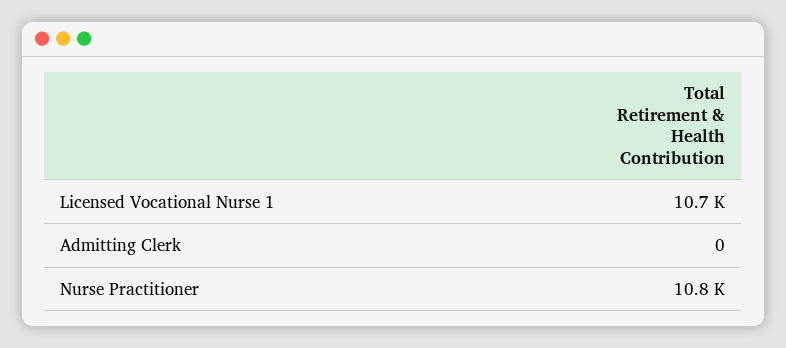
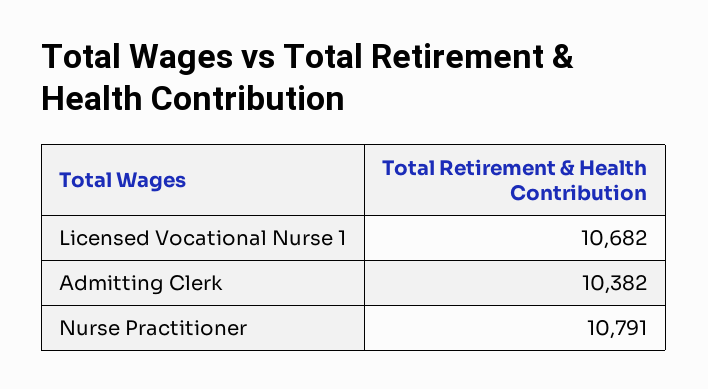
Admitting Clerk: 0 -> 10382

